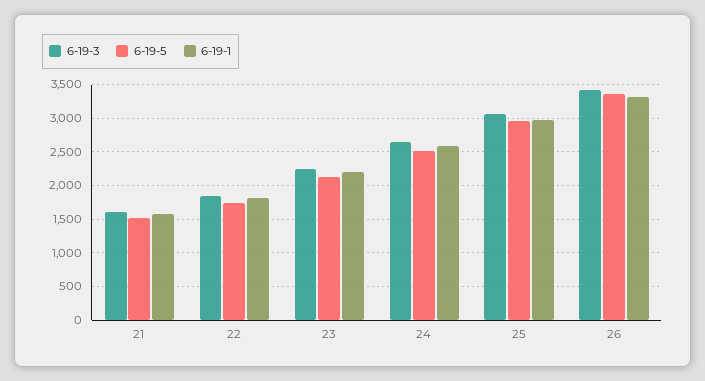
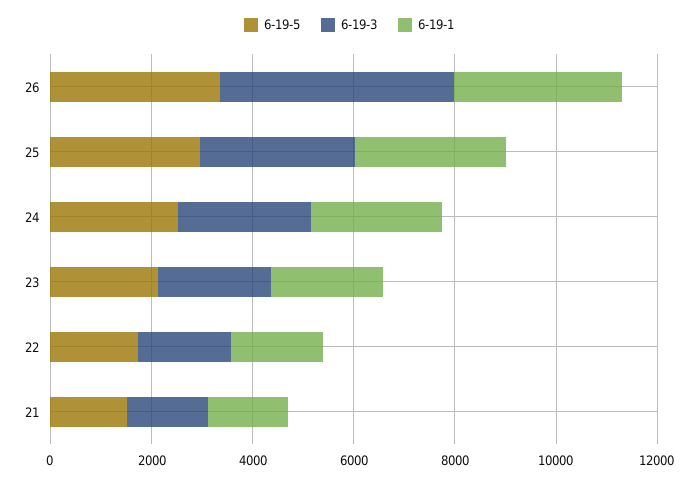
6-19-3, 26: 3400 -> 4500

